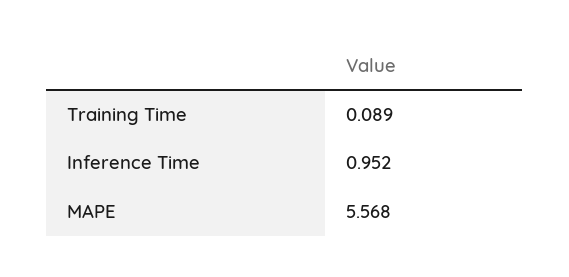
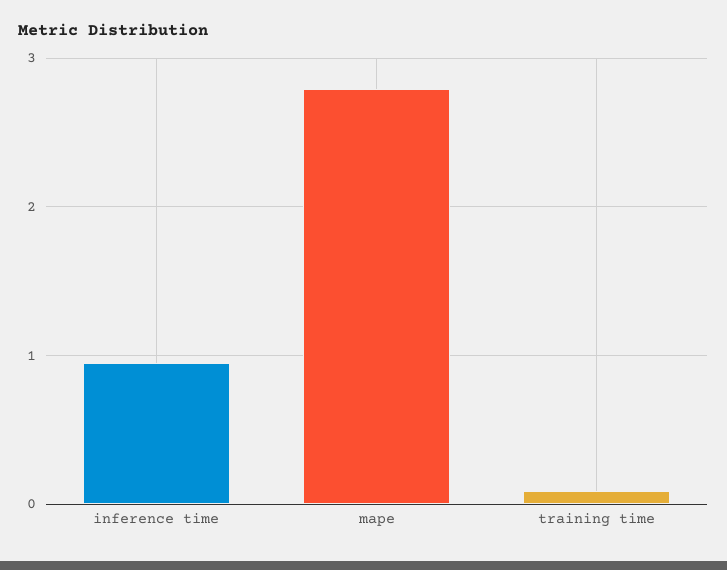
MAPE: 5.568 -> 2.8

